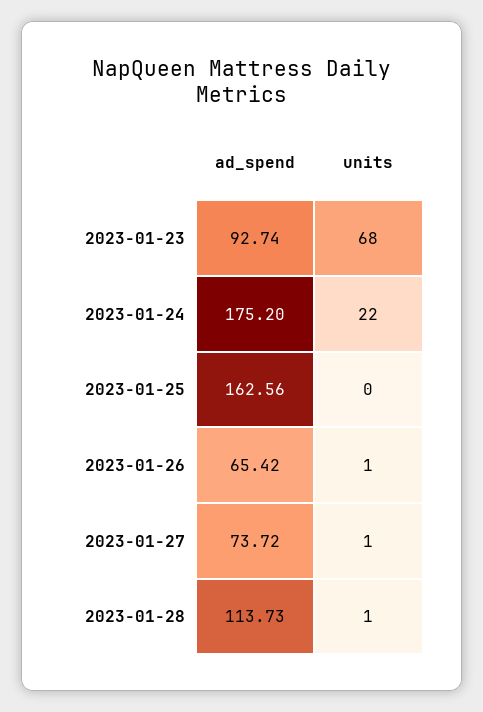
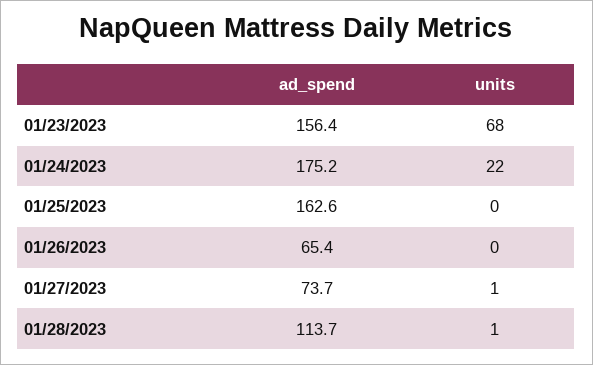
ad_spend, 2023-01-23: 92.74 -> 156.4
units, 2023-01-26: 1 -> 0

